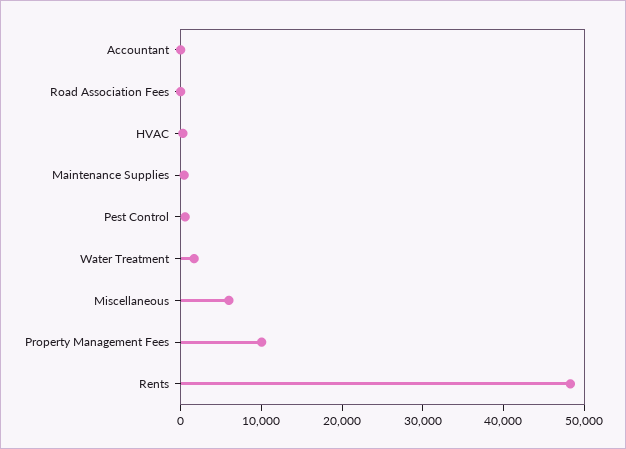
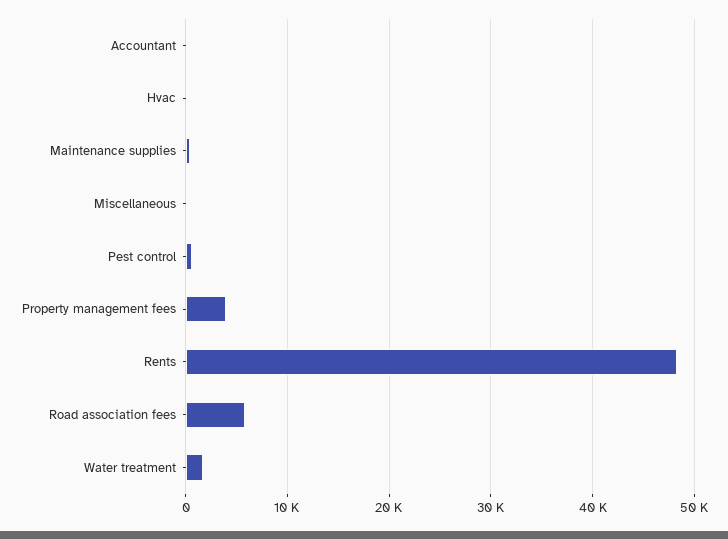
Road Association Fees: 0 -> 6000
Miscellaneous: 6000 -> 0
Property Management Fees: 10000 -> 4000

